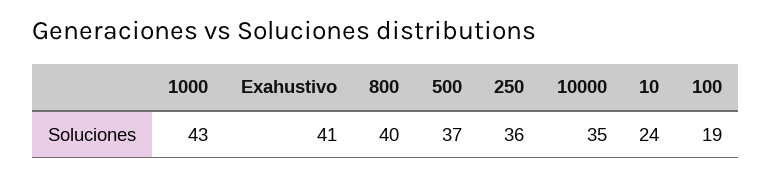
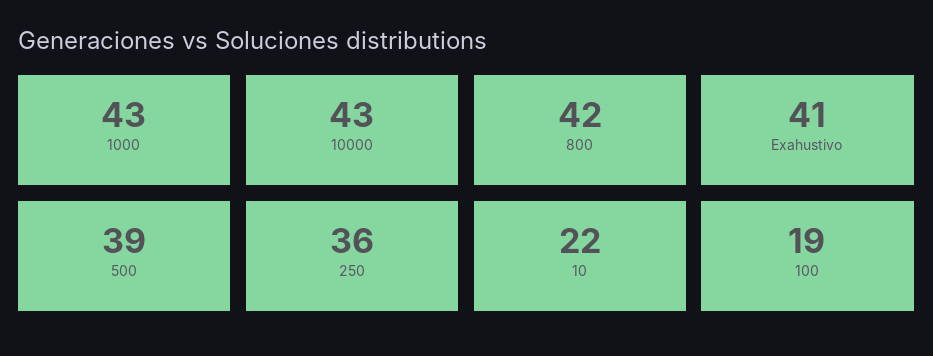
800: 40 -> 42
500: 37 -> 39
10000: 35 -> 43
10: 24 -> 22

